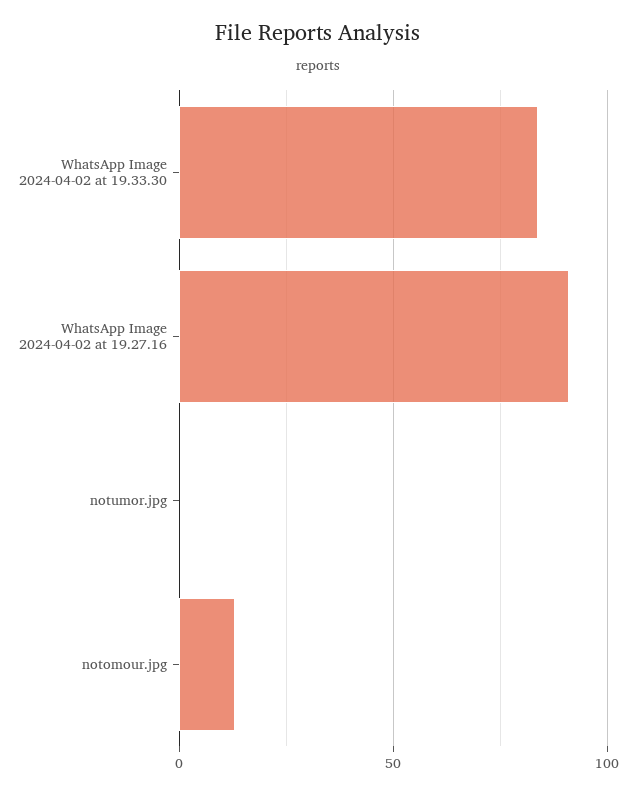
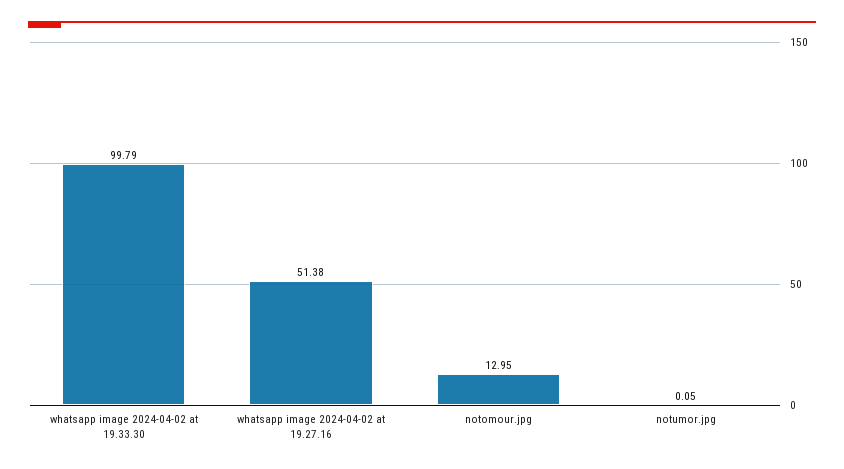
WhatsApp Image 2024-04-02 at 19.33.30: 85 -> 99.79
WhatsApp Image 2024-04-02 at 19.27.16: 90 -> 51.38

